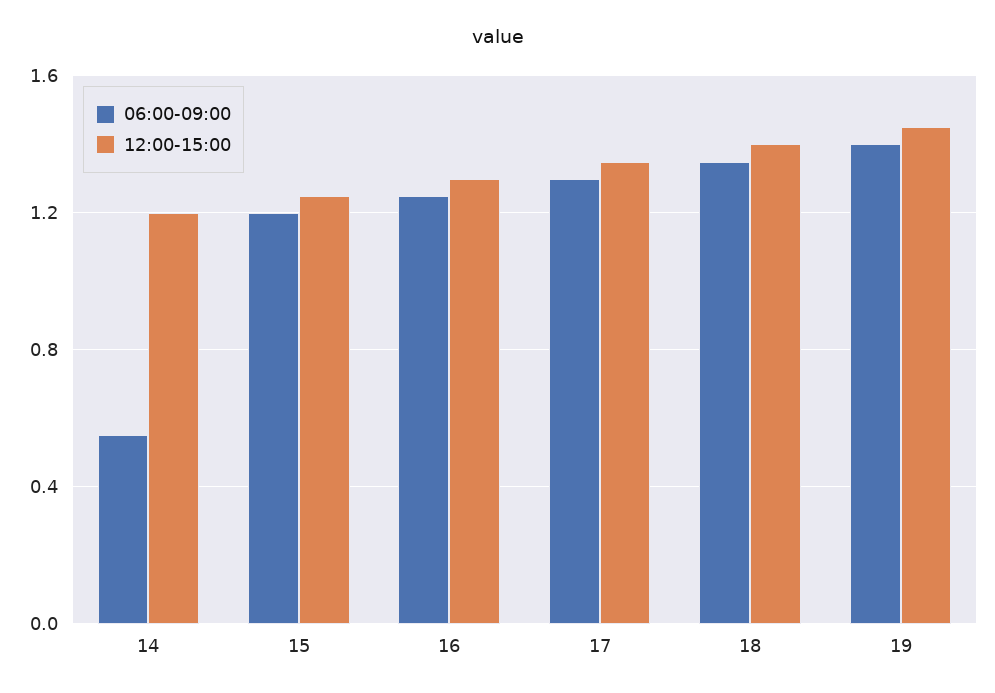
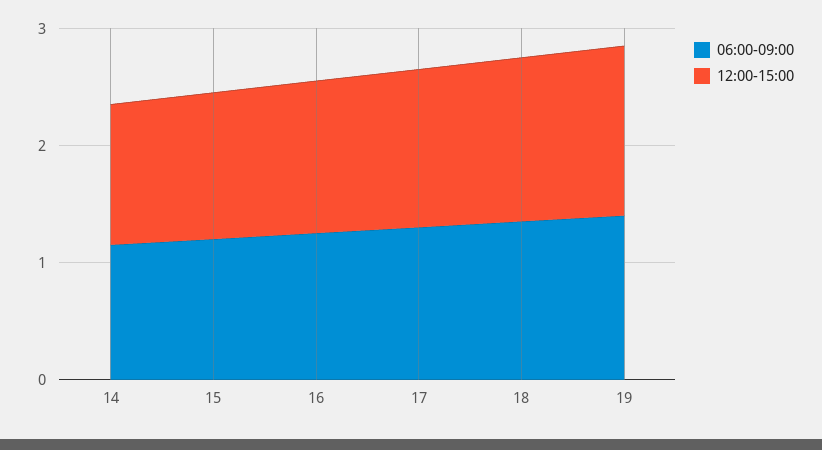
06:00-09:00, 14: 0.55 -> 1.2

